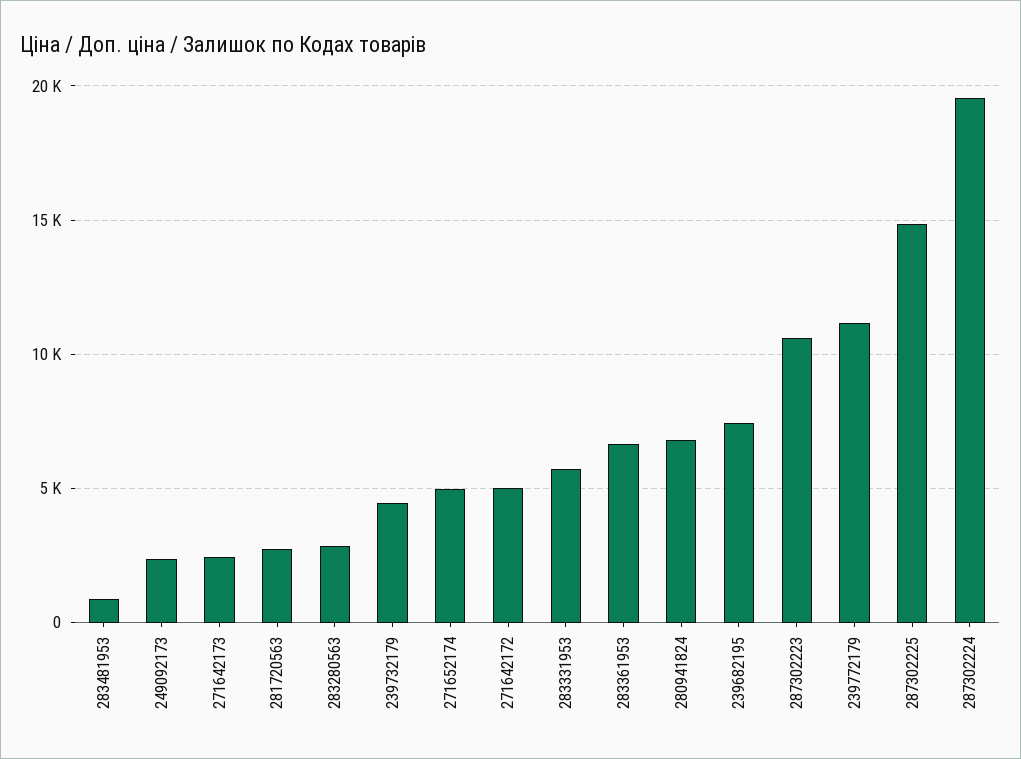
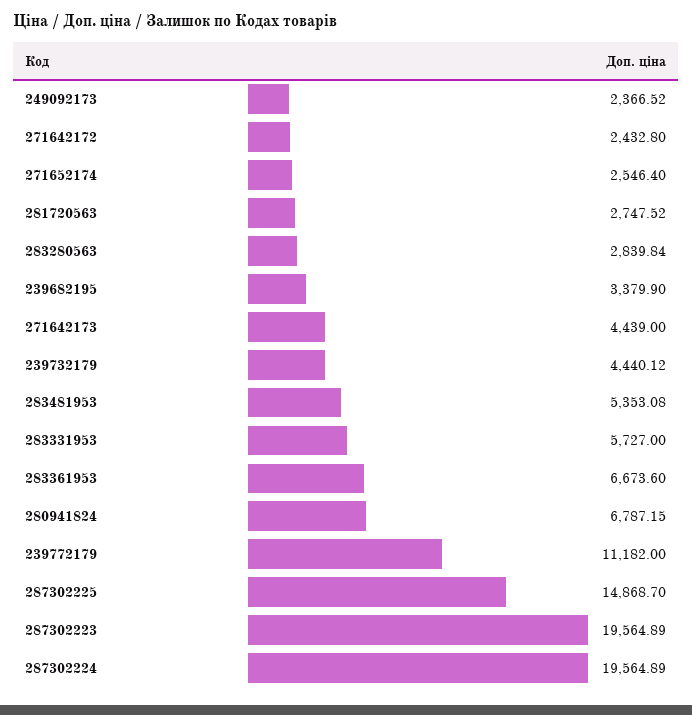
283481953: 1000 -> 5353.08
271642173: 2500 -> 4439
271652174: 5000 -> 2546.4
271642172: 5000 -> 2432.8
239682195: 7500 -> 3379.9
287302223: 10500 -> 19564.89

